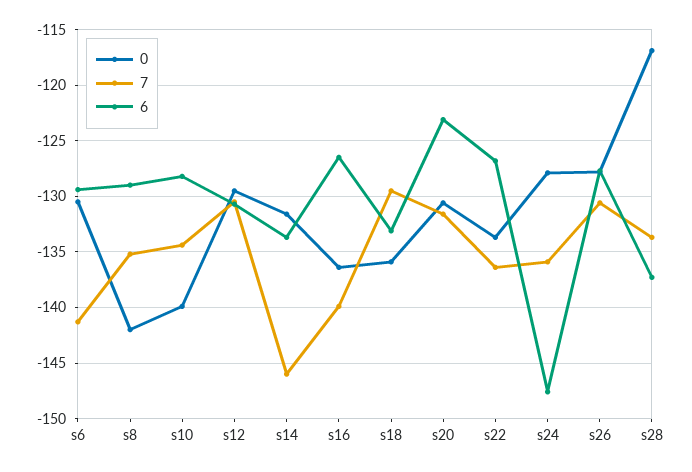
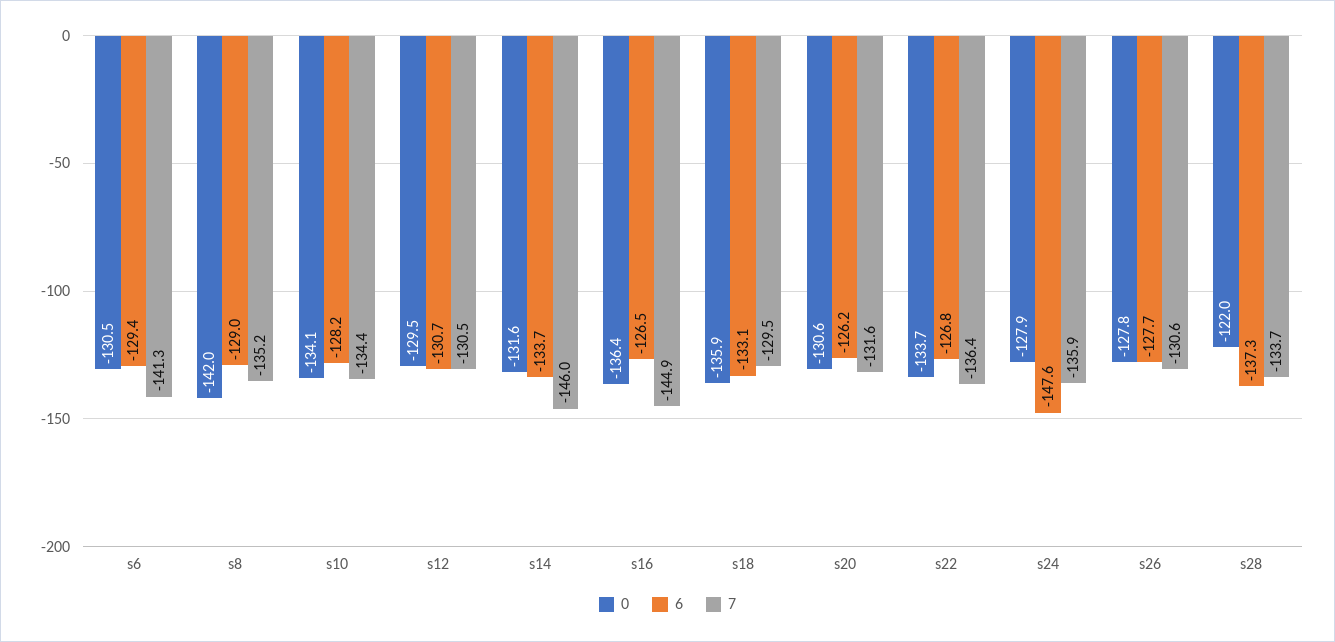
0, s10: -140 -> -134.1
7, s16: -140 -> -144.9
6, s20: -123 -> -126.2
0, s28: -117 -> -122

